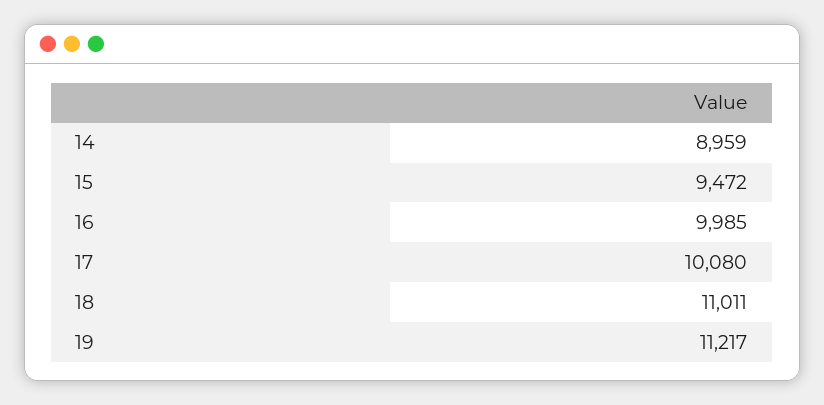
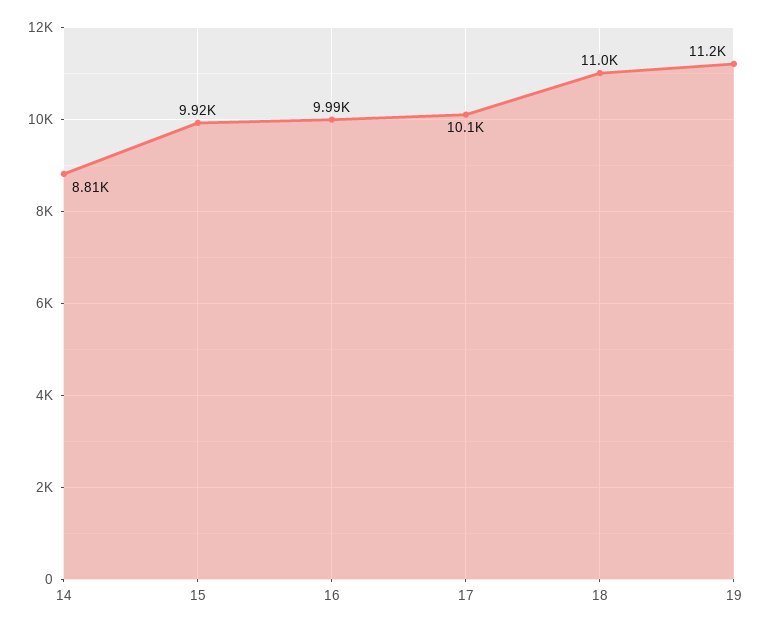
14: 8959 -> 8810
15: 9472 -> 9920

